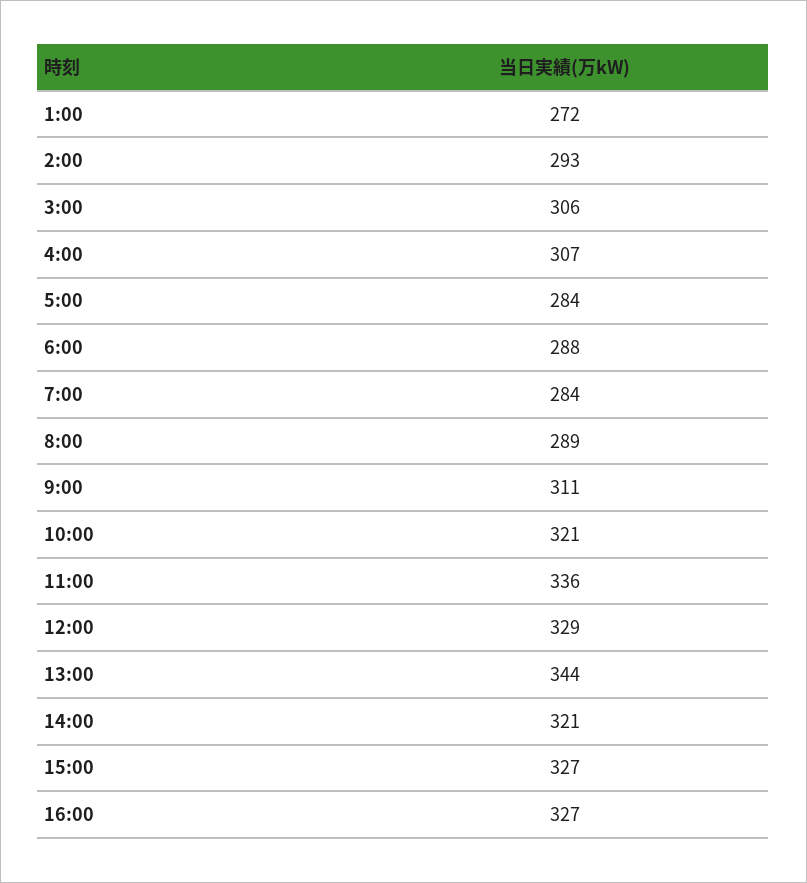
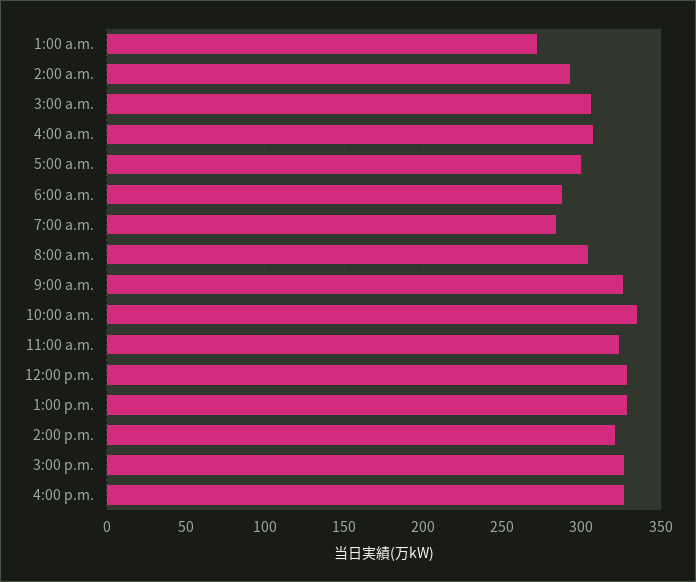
5:00: 284 -> 300
8:00: 289 -> 305
9:00: 311 -> 325
10:00: 321 -> 335
11:00: 336 -> 325
13:00: 344 -> 330

